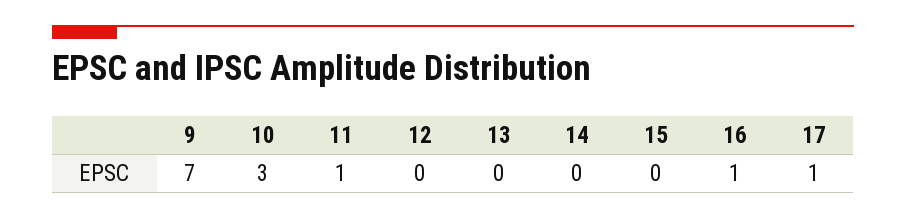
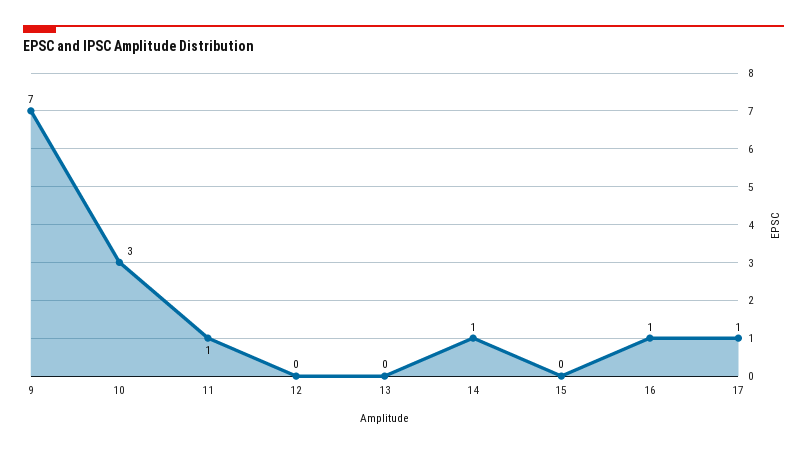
14: 0 -> 1

